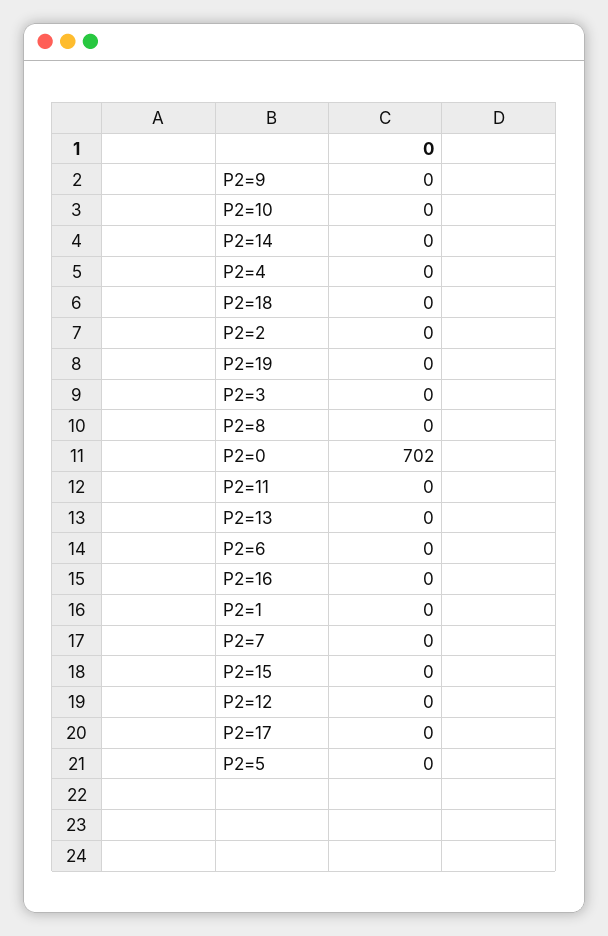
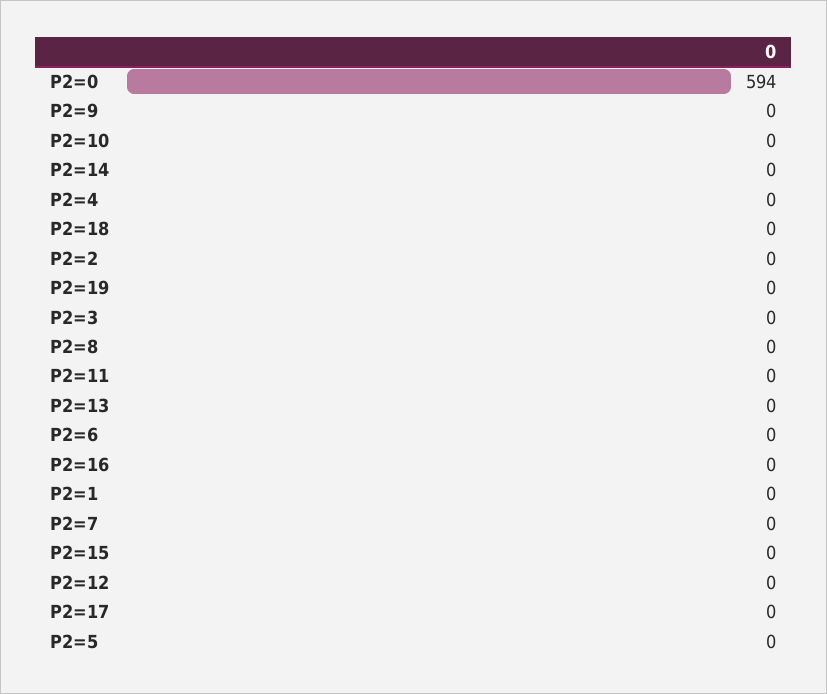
P2=0: 702 -> 594

